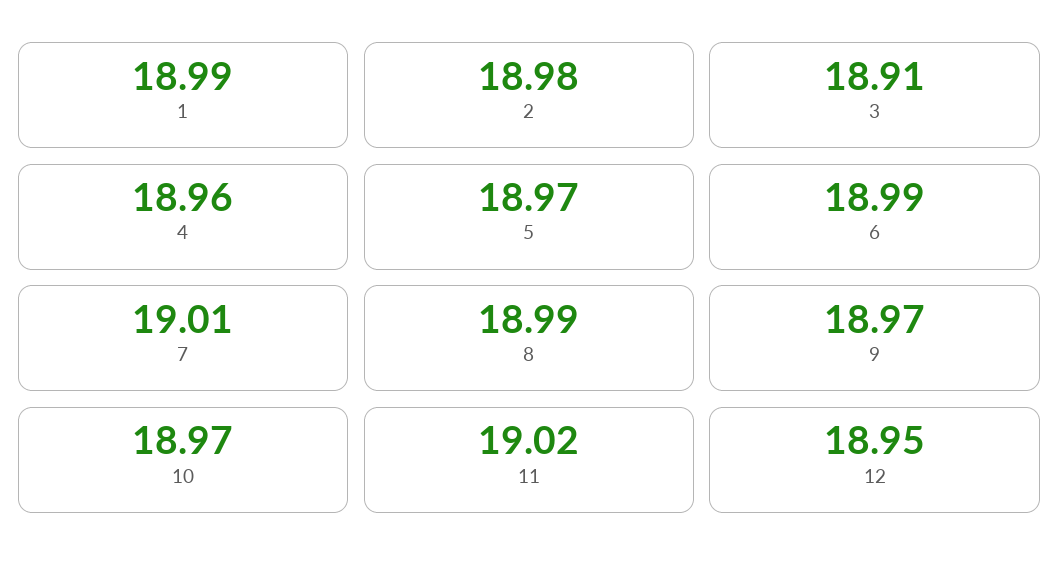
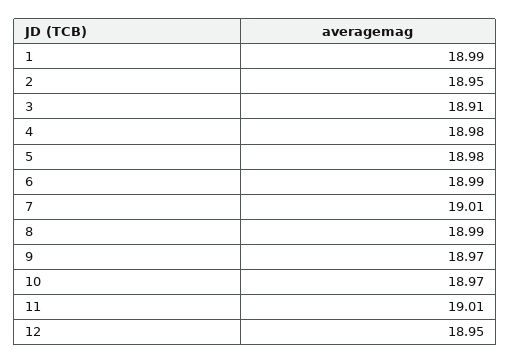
2: 18.98 -> 18.95
4: 18.96 -> 18.98
5: 18.97 -> 18.98
11: 19.02 -> 19.01

